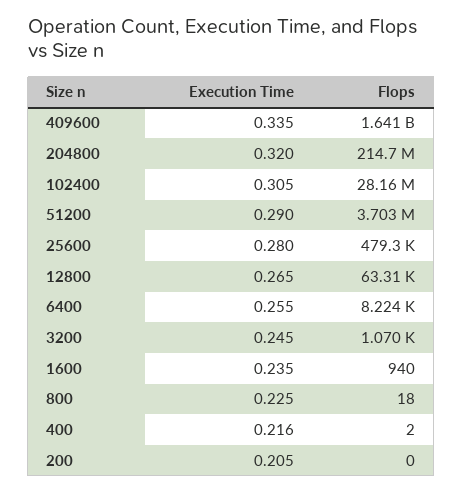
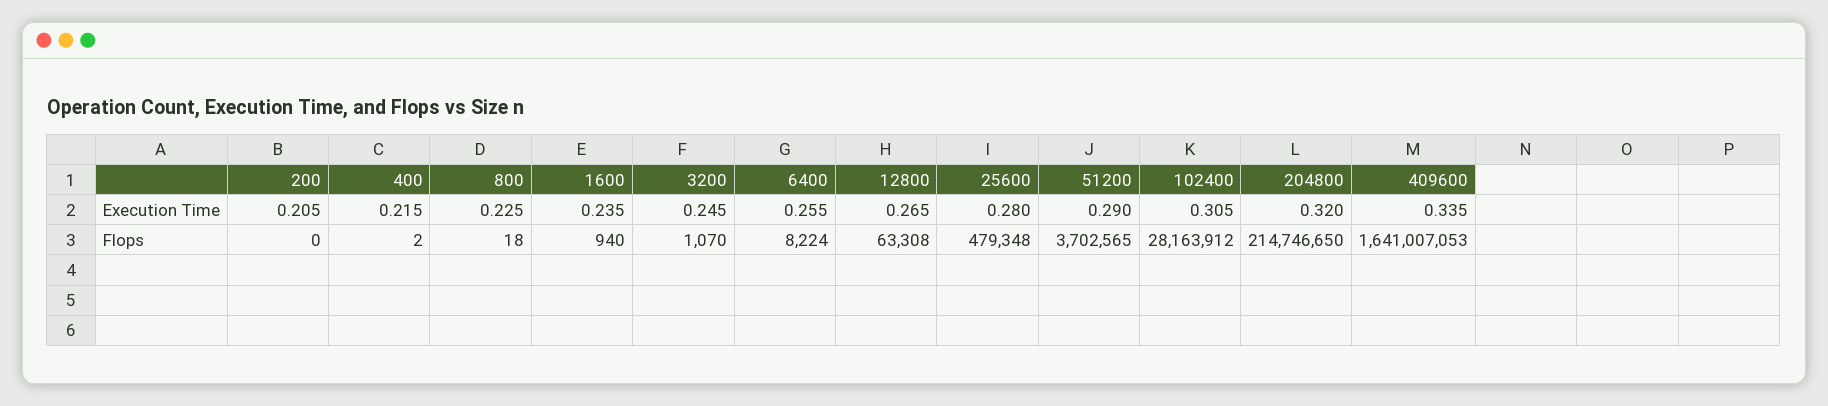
Execution Time, 400: 0.216 -> 0.215

